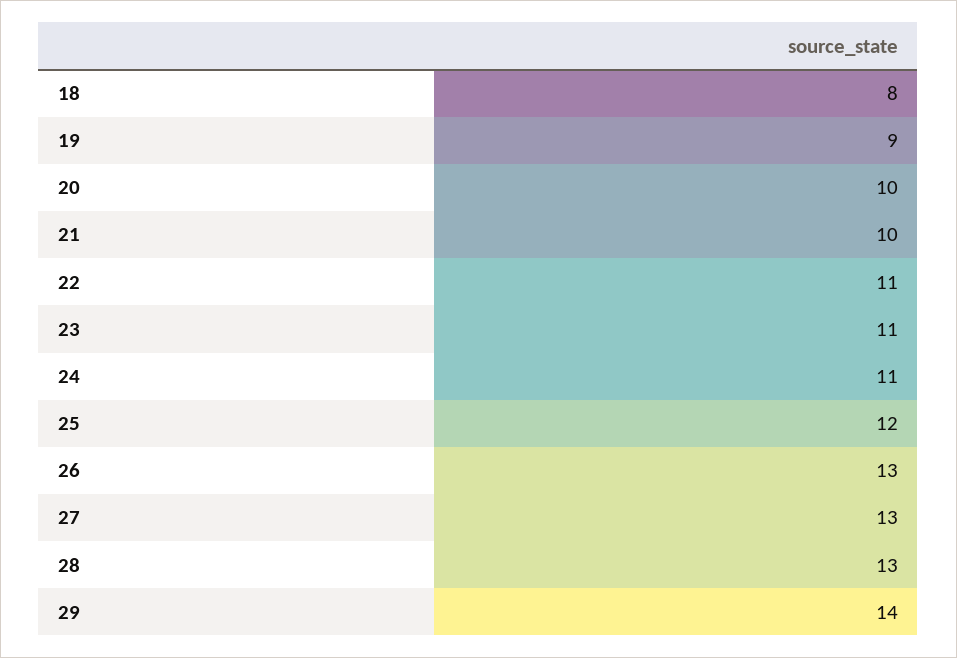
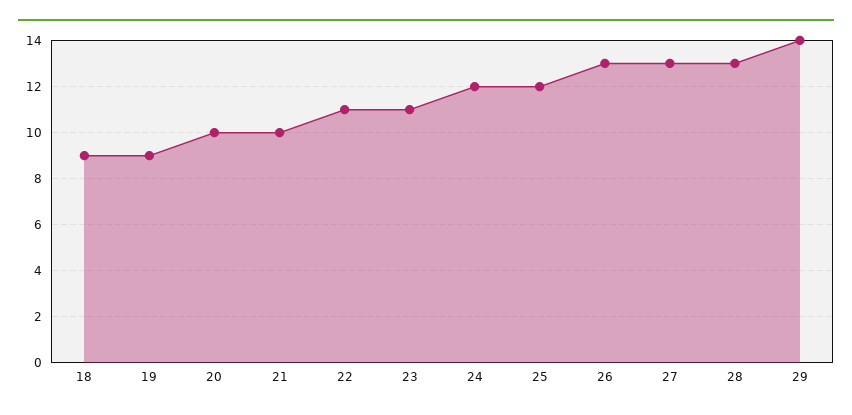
18: 8 -> 9
24: 11 -> 12

